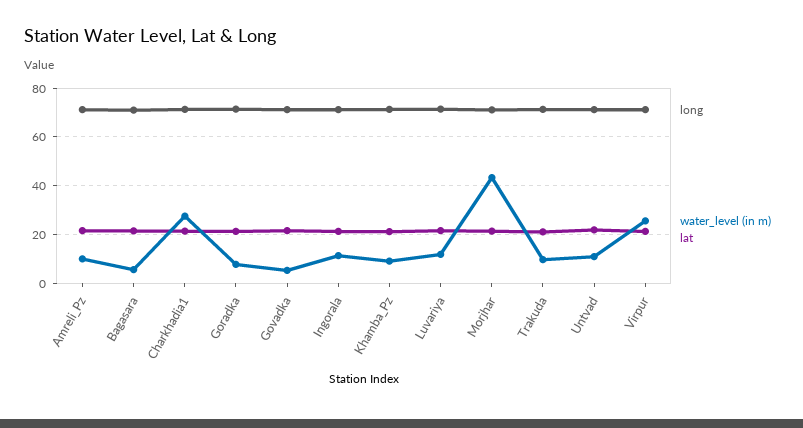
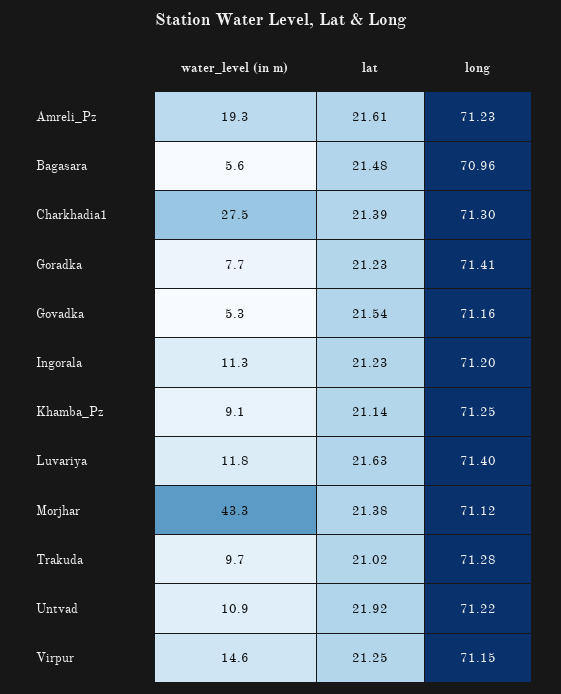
water_level (in m), Amreli_Pz: 10 -> 19.3
water_level (in m), Virpur: 25 -> 14.6

